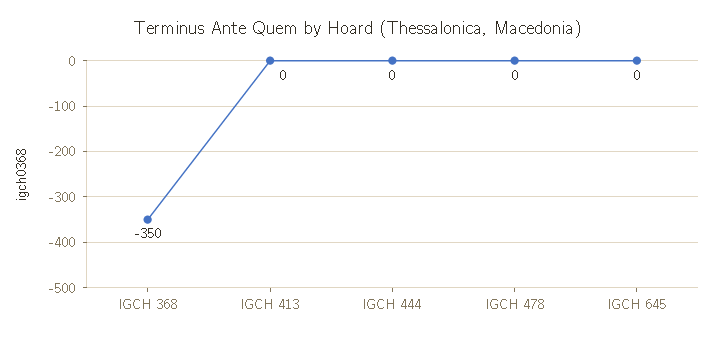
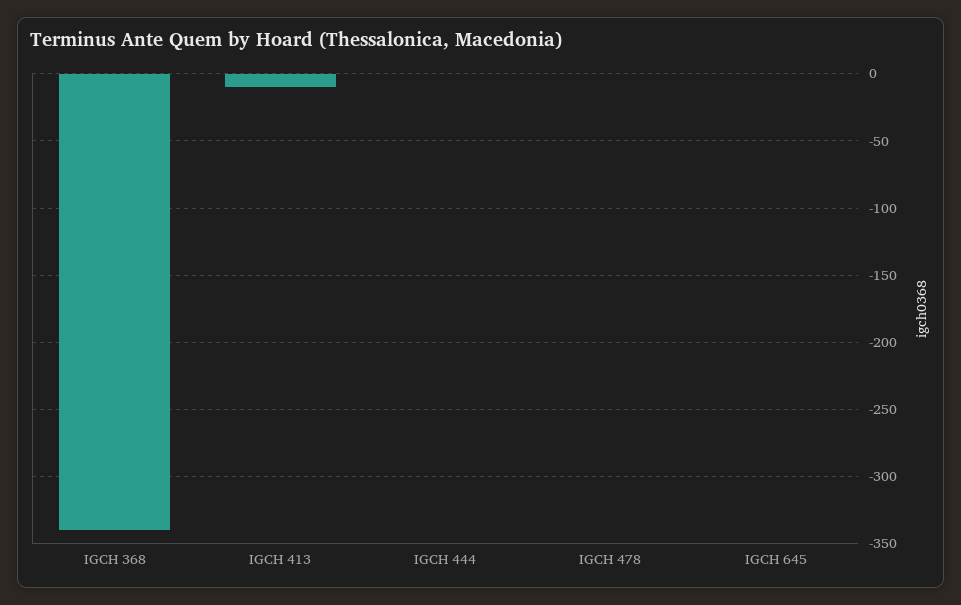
IGCH 368: -350 -> -340
IGCH 413: 0 -> -10

